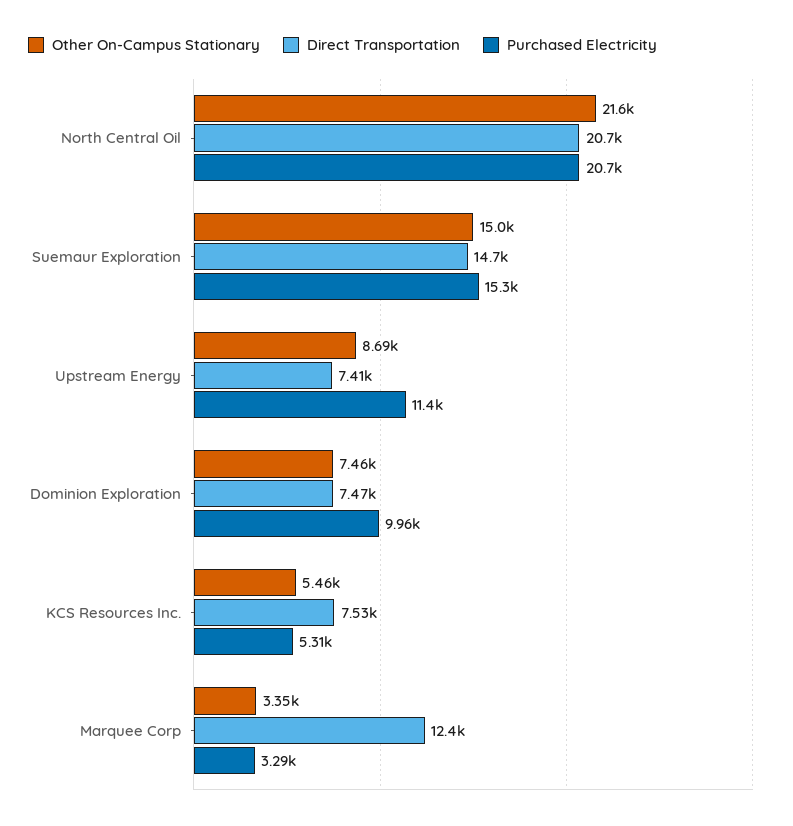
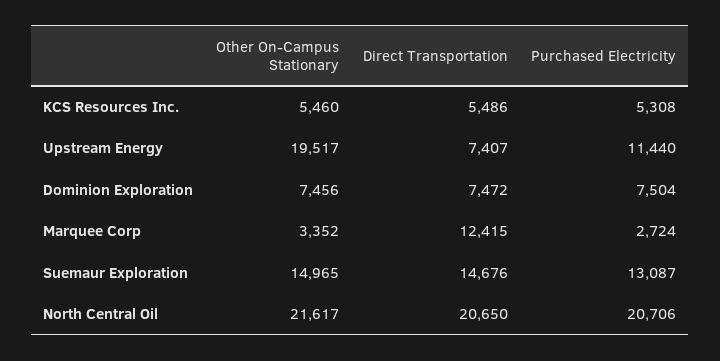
Purchased Electricity, Suemaur Exploration: 15300 -> 13087
Other On-Campus Stationary, Upstream Energy: 8690 -> 19517
Purchased Electricity, Dominion Exploration: 9960 -> 7504
Direct Transportation, KCS Resources Inc.: 7530 -> 5486
Purchased Electricity, Marquee Corp: 3290 -> 2724

